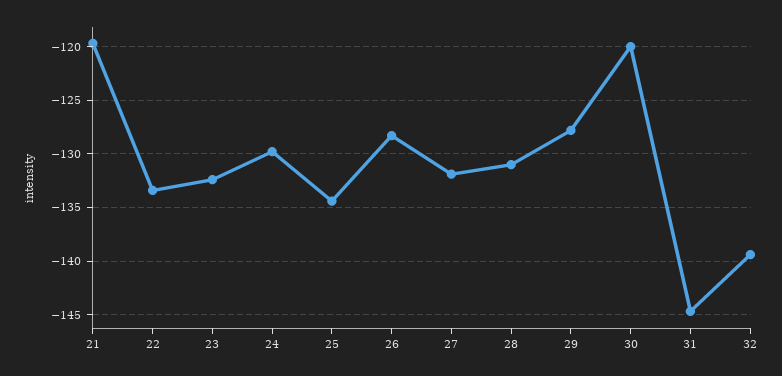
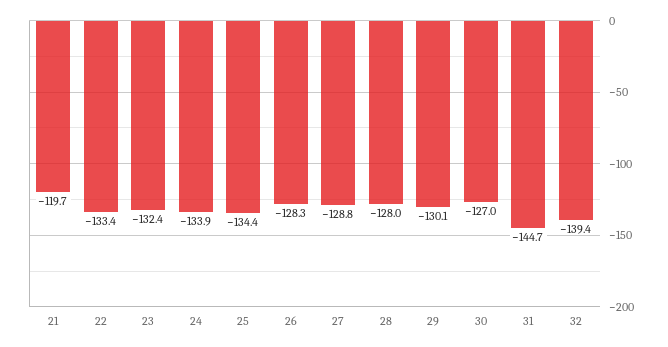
24: -130 -> -133.9
27: -132 -> -128.8
28: -131 -> -128
29: -128 -> -130.1
30: -120 -> -127

